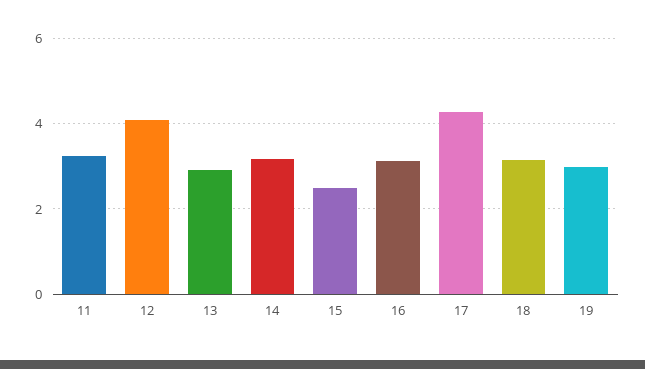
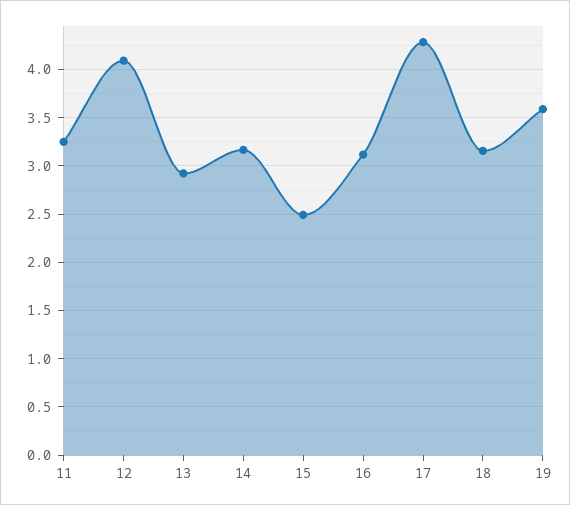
19: 3 -> 3.6

